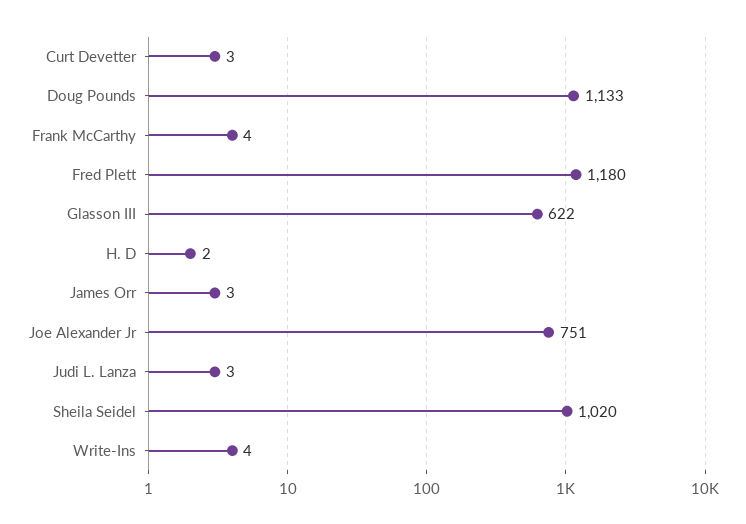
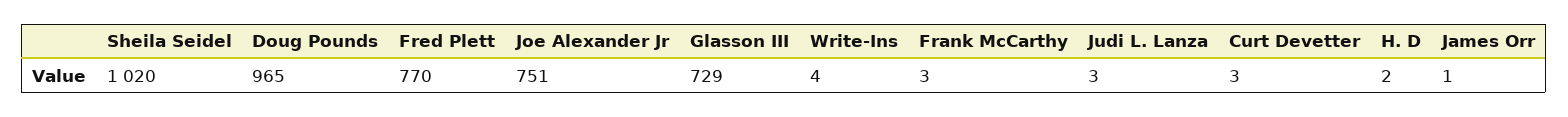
Doug Pounds: 1133 -> 965
Frank McCarthy: 4 -> 3
Fred Plett: 1180 -> 770
Glasson III: 622 -> 729
James Orr: 3 -> 1

